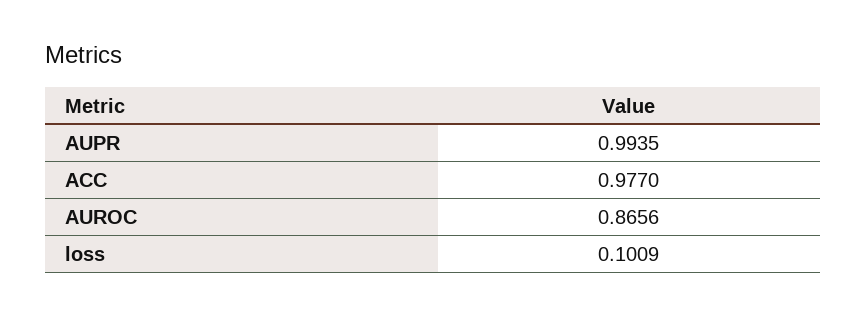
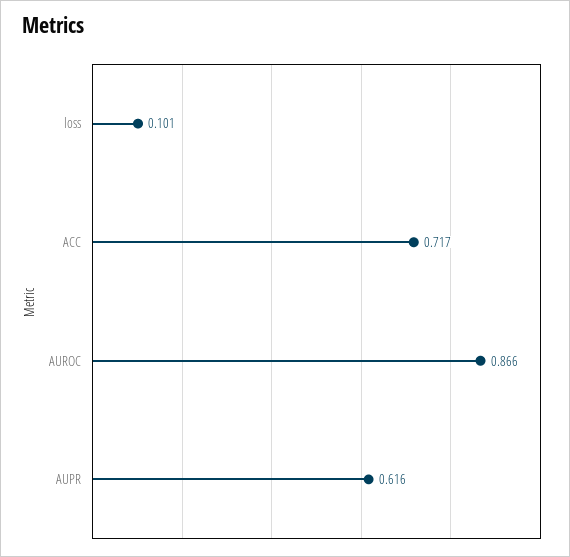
AUPR: 0.9935 -> 0.616
ACC: 0.977 -> 0.717

